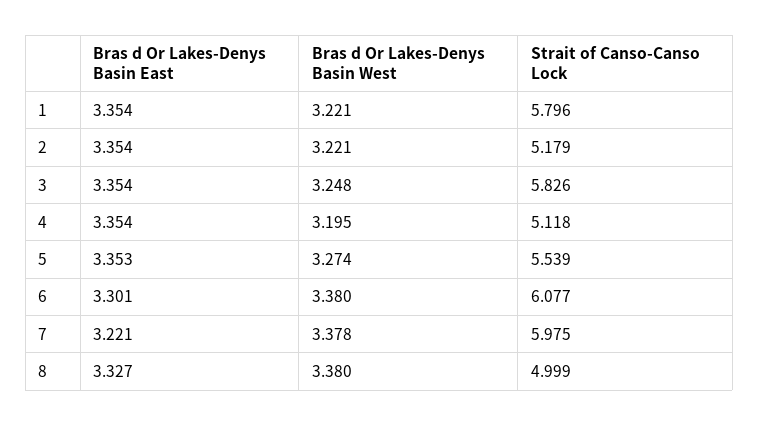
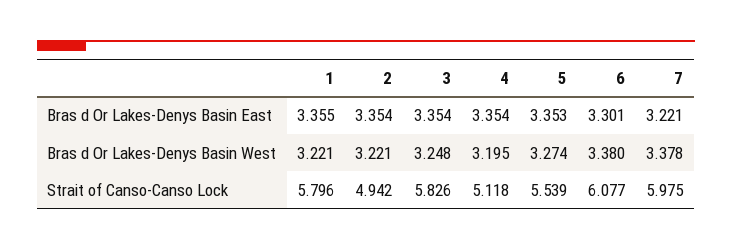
Bras d Or Lakes-Denys Basin East, 1: 3.354 -> 3.355
Strait of Canso-Canso Lock, 2: 5.179 -> 4.942
Bras d Or Lakes-Denys Basin East, 8: 3.327 -> none
Bras d Or Lakes-Denys Basin West, 8: 3.38 -> none
Strait of Canso-Canso Lock, 8: 4.999 -> none

